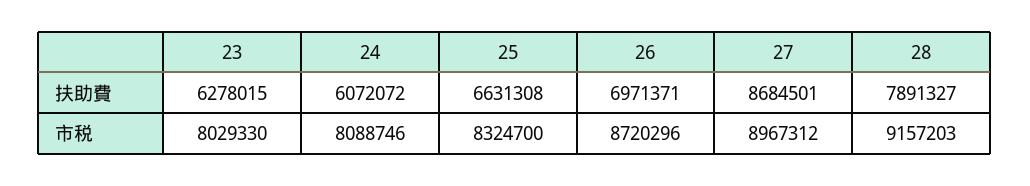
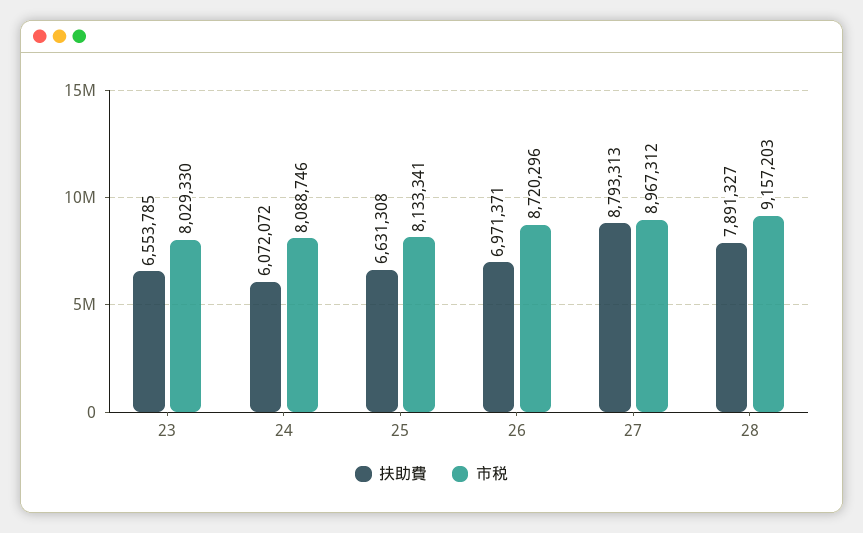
扶助費, 23: 6278015 -> 6553785
扶助費, 27: 8684501 -> 8793313
市税, 25: 8324700 -> 8133341

